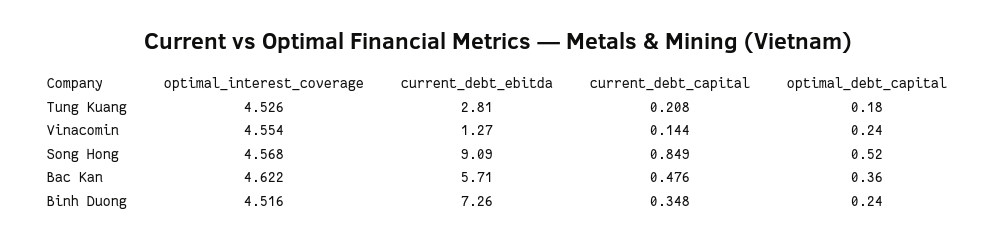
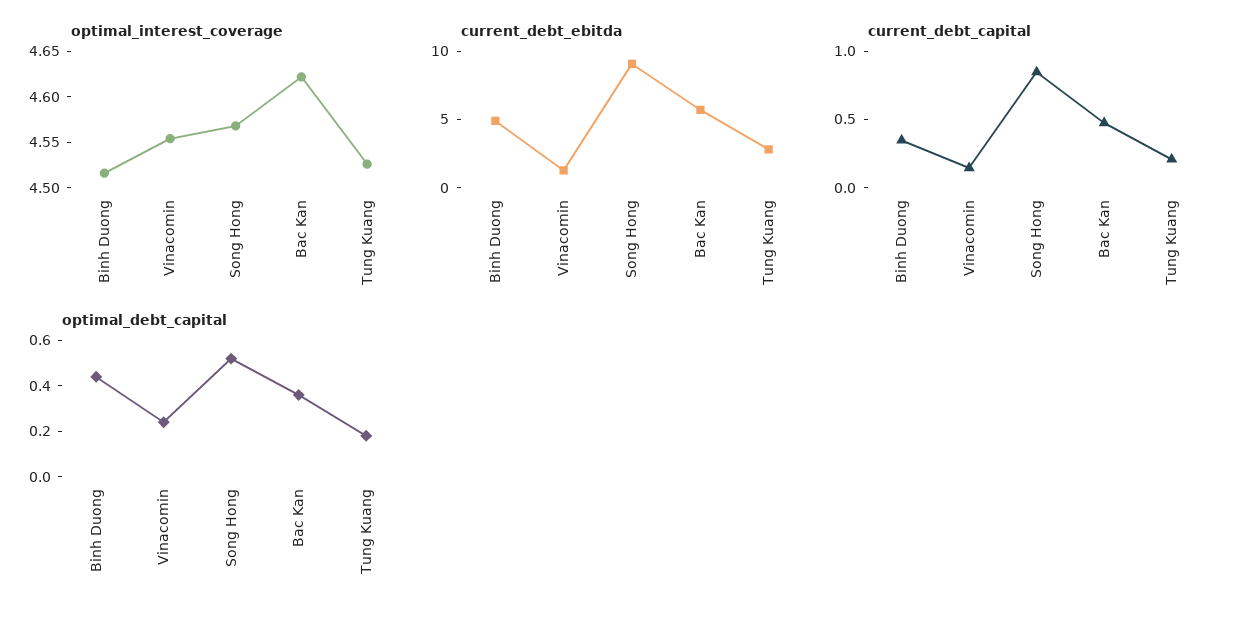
current_debt_ebitda, Binh Duong: 7.26 -> 5
optimal_debt_capital, Binh Duong: 0.24 -> 0.45

